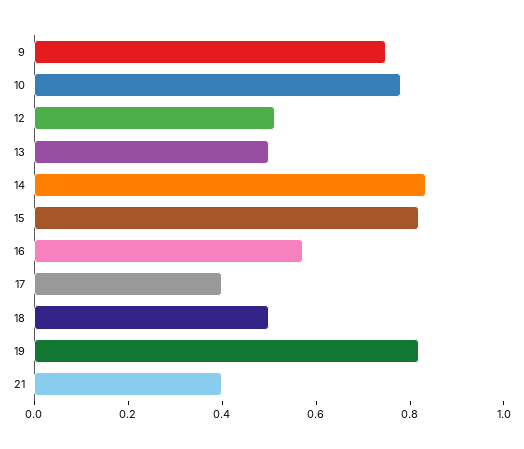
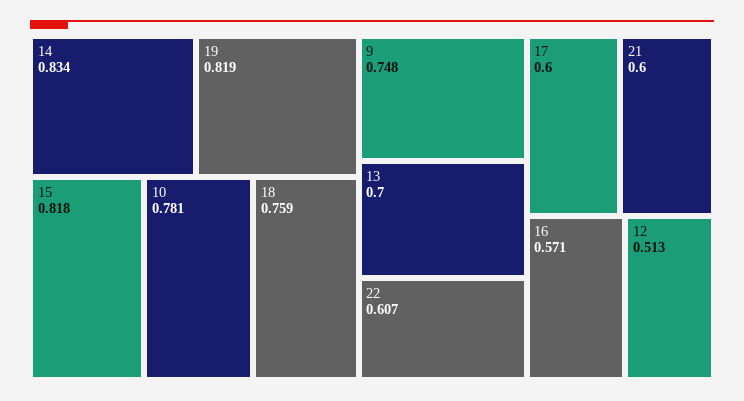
13: 0.5 -> 0.7
17: 0.4 -> 0.6
18: 0.5 -> 0.759
21: 0.4 -> 0.6
22: none -> 0.607

